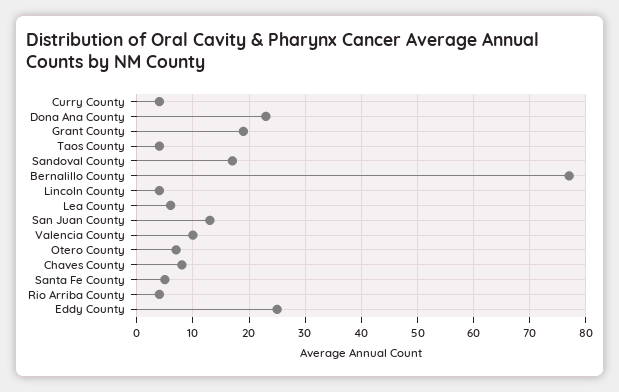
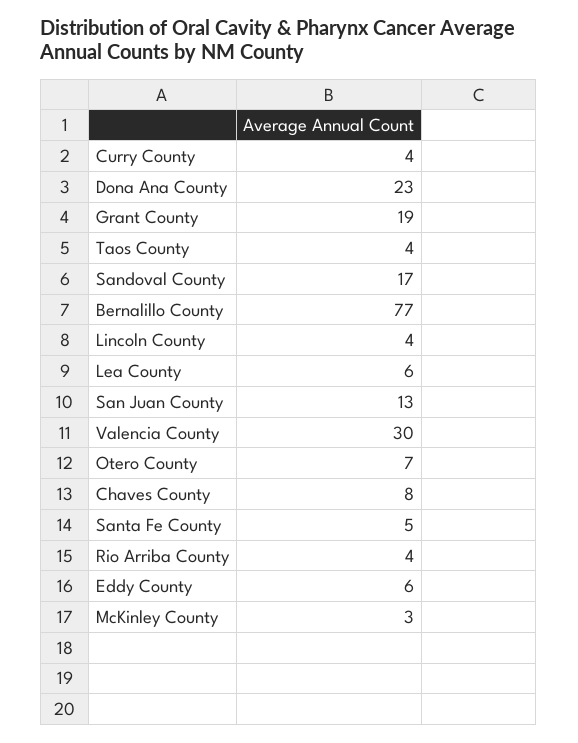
Valencia County: 10 -> 30
Eddy County: 25 -> 6
McKinley County: none -> 3

